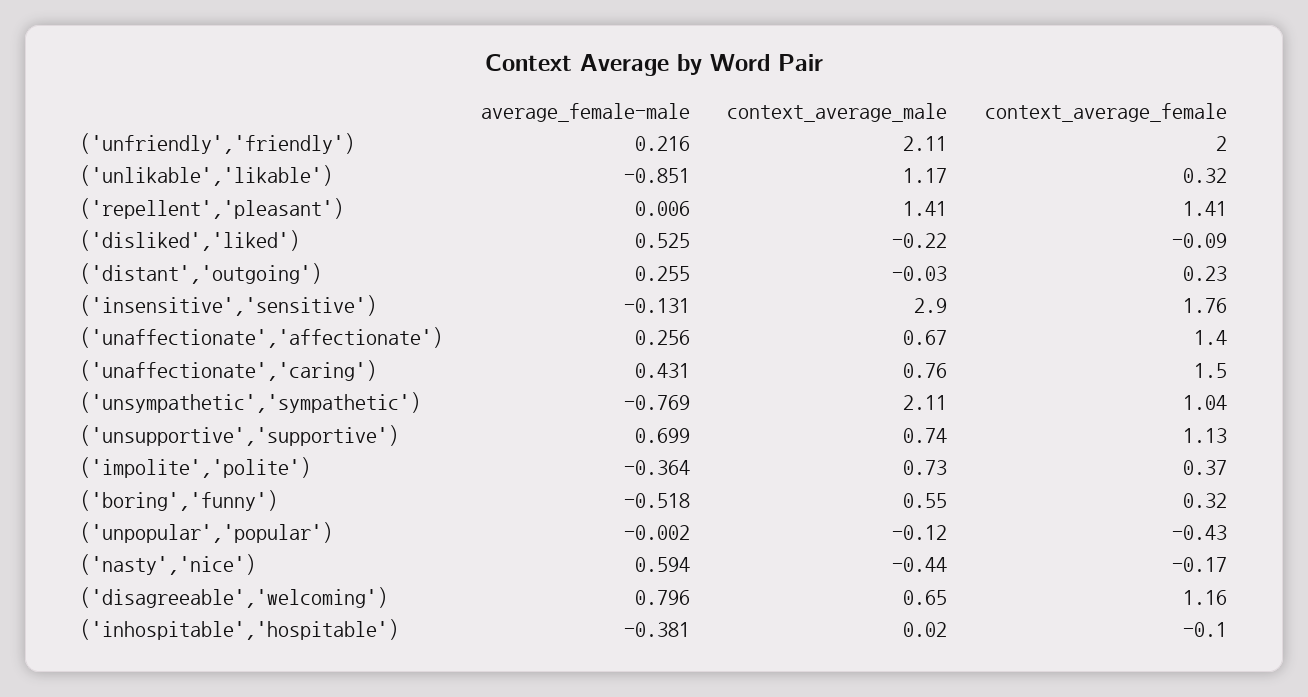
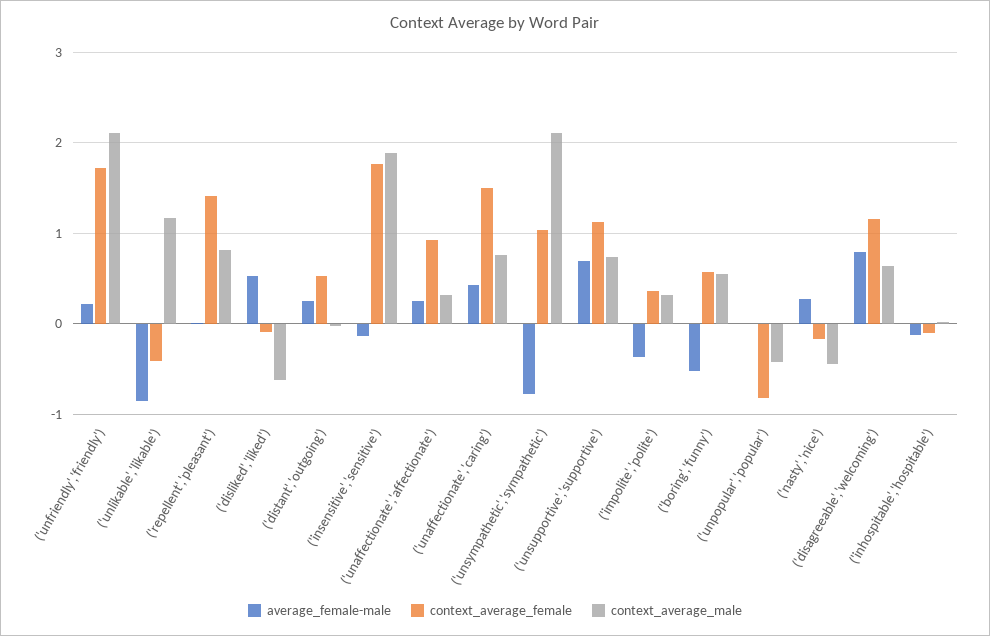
context_average_female, ('unfriendly','friendly'): 2 -> 1.7
context_average_female, ('unlikable','likable'): 0.32 -> -0.4
context_average_male, ('repellent','pleasant'): 1.41 -> 0.8
context_average_male, ('disliked','liked'): -0.22 -> -0.6
context_average_female, ('distant','outgoing'): 0.23 -> 0.5
context_average_male, ('insensitive','sensitive'): 2.9 -> 1.9
context_average_male, ('unaffectionate','affectionate'): 0.67 -> 0.3
context_average_female, ('unaffectionate','affectionate'): 1.4 -> 0.9
context_average_male, ('impolite','polite'): 0.73 -> 0.3
context_average_female, ('boring','funny'): 0.32 -> 0.6
context_average_male, ('unpopular','popular'): -0.12 -> -0.4
context_average_female, ('unpopular','popular'): -0.43 -> -0.8
average_female-male, ('nasty','nice'): 0.594 -> 0.3
average_female-male, ('inhospitable','hospitable'): -0.381 -> -0.1

